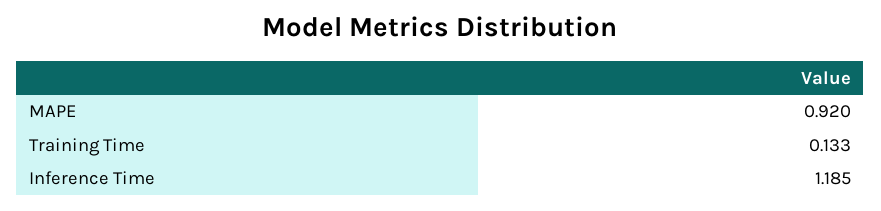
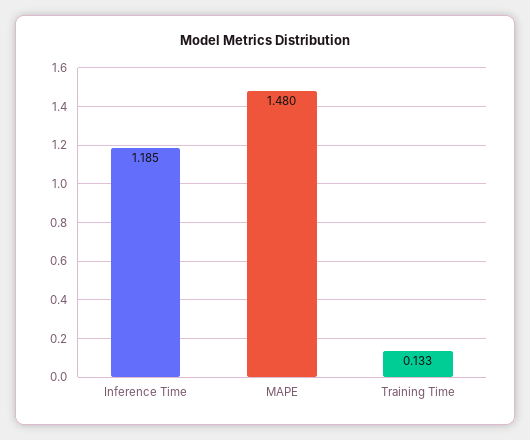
MAPE: 0.92 -> 1.48

